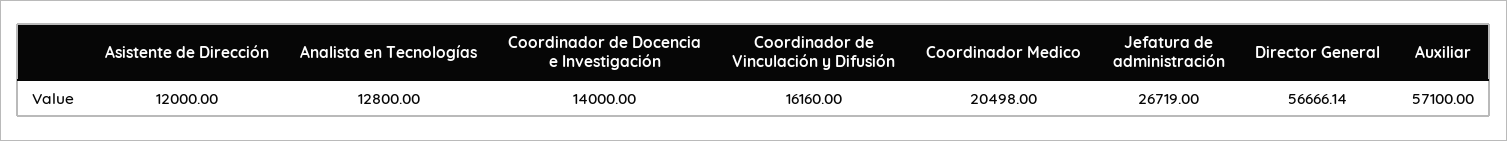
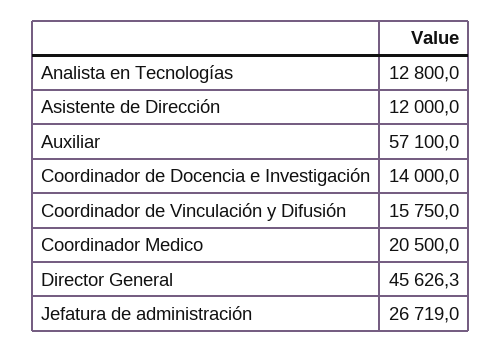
Coordinador de Vinculación y Difusión: 16160 -> 15750
Coordinador Medico: 20498 -> 20500
Director General: 56666.14 -> 45626.3

